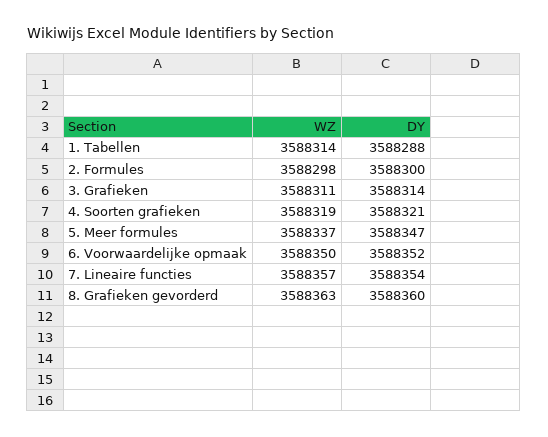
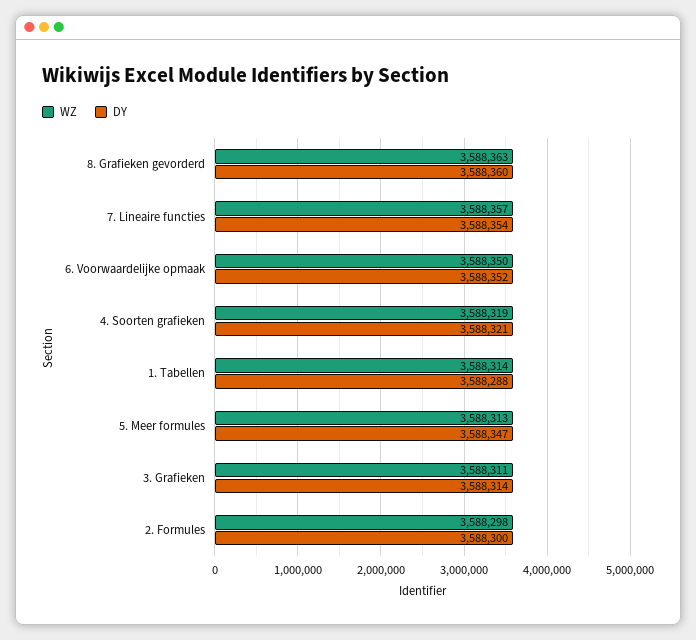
WZ, 5. Meer formules: 3588337 -> 3588313

